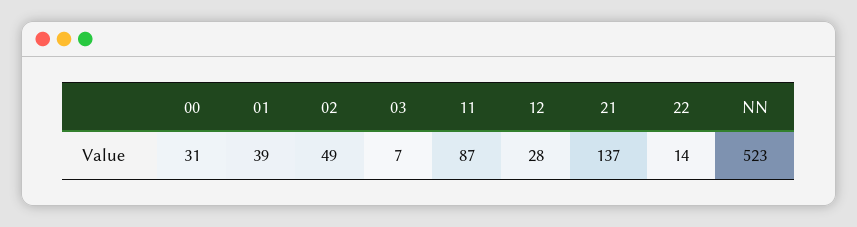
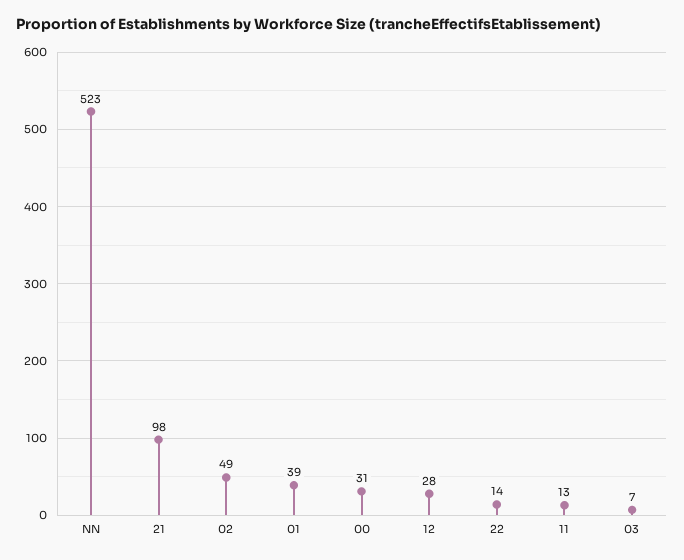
11: 87 -> 13
21: 137 -> 98

